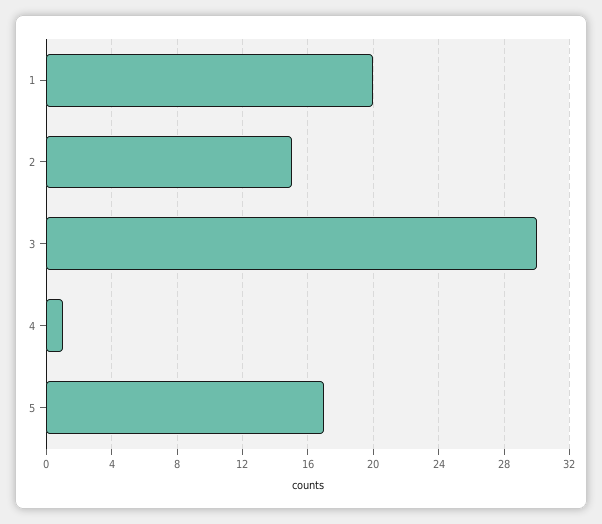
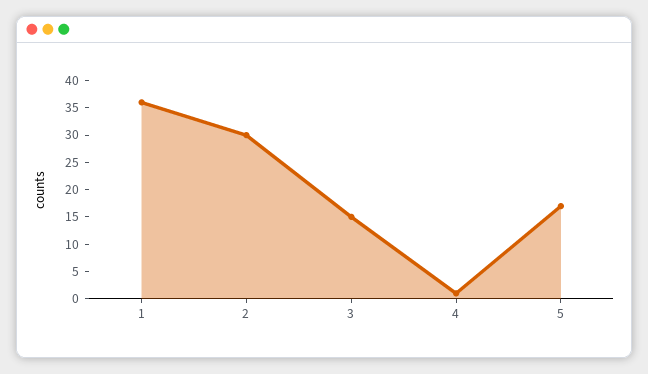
1: 20 -> 35
2: 15 -> 30
3: 30 -> 15

